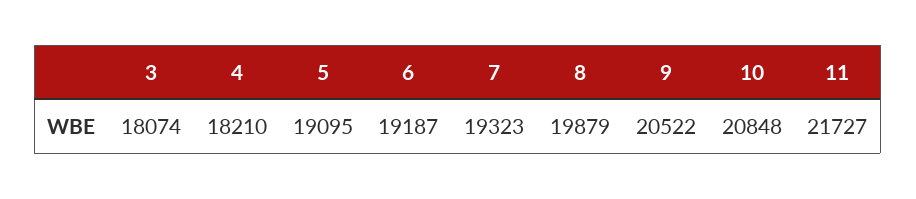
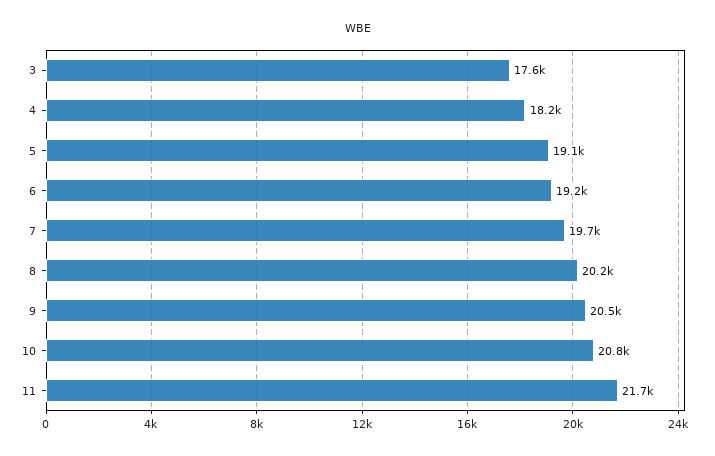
3: 18074 -> 17600
7: 19323 -> 19700
8: 19879 -> 20200

